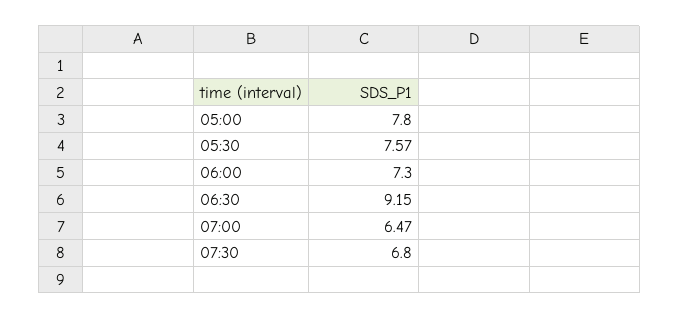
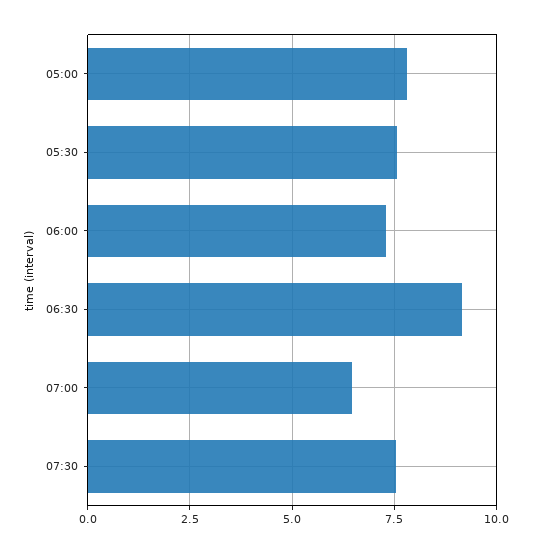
07:30: 6.8 -> 7.5

